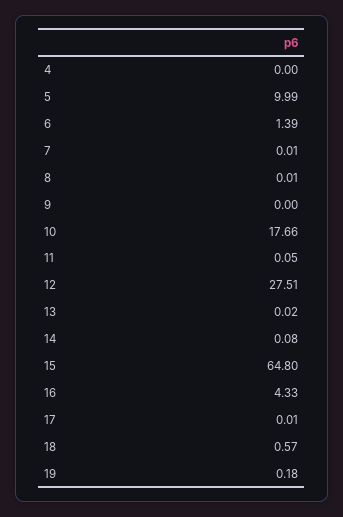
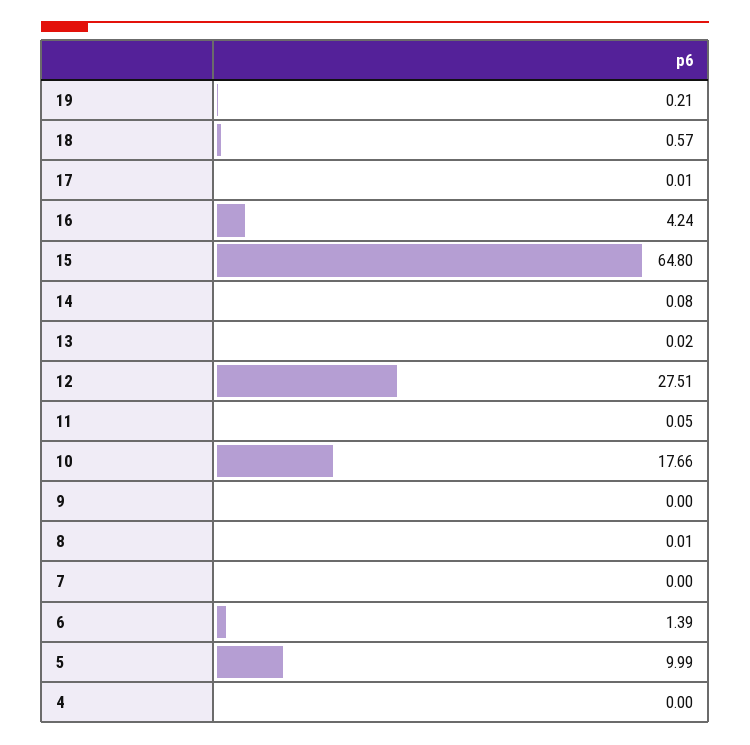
7: 0.01 -> 0
16: 4.33 -> 4.24
19: 0.18 -> 0.21

